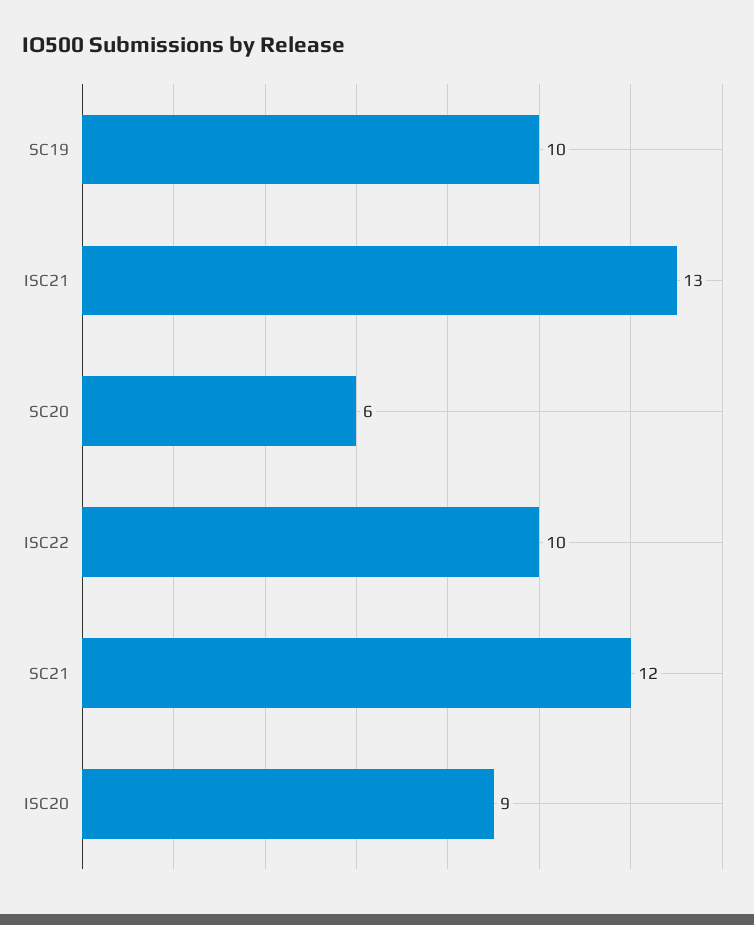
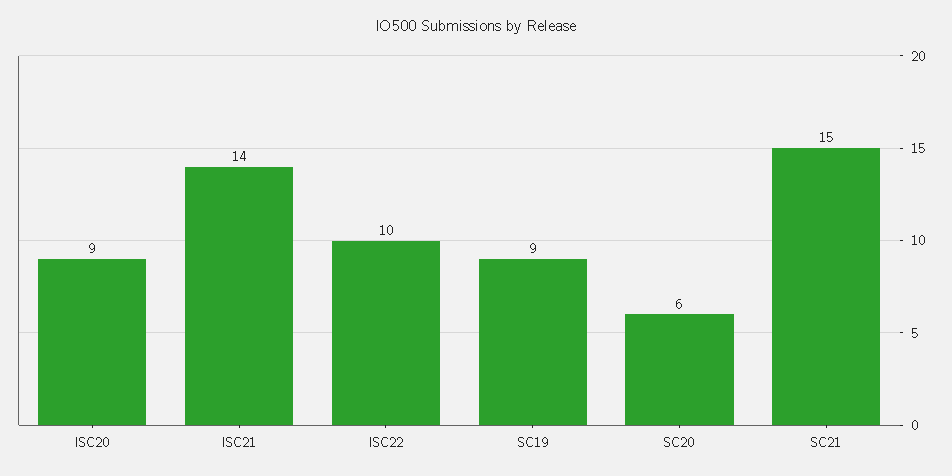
SC19: 10 -> 9
ISC21: 13 -> 14
SC21: 12 -> 15

